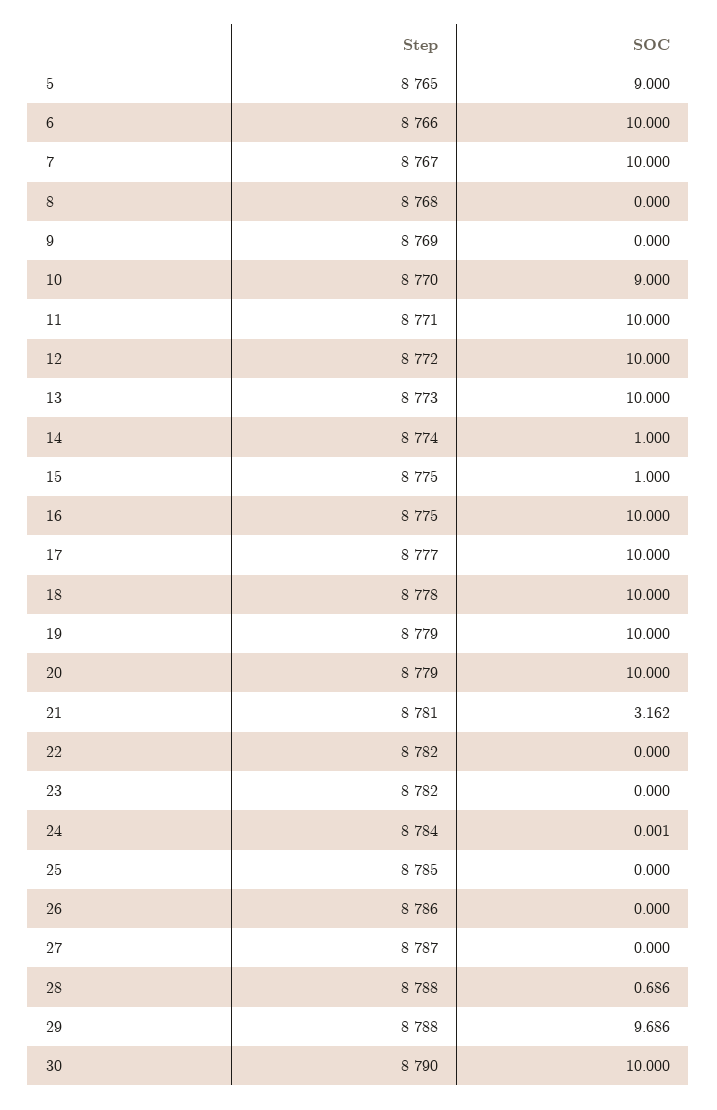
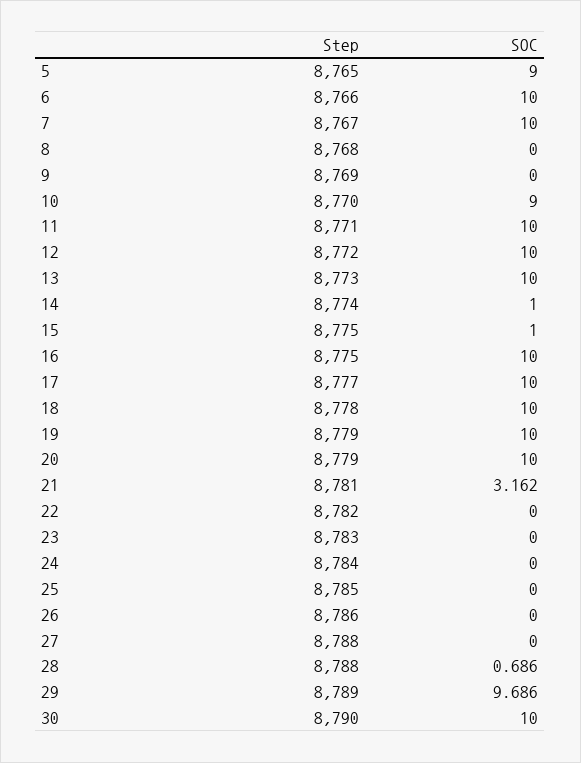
Step, 23: 8782 -> 8783
SOC, 24: 0.001 -> 0
Step, 27: 8787 -> 8788
Step, 29: 8788 -> 8789

